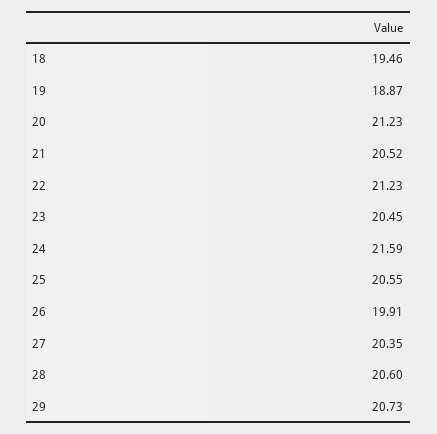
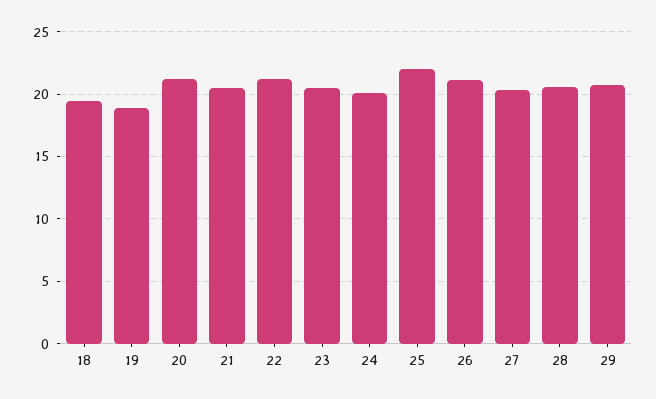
24: 21.59 -> 20
25: 20.55 -> 22
26: 19.91 -> 21

